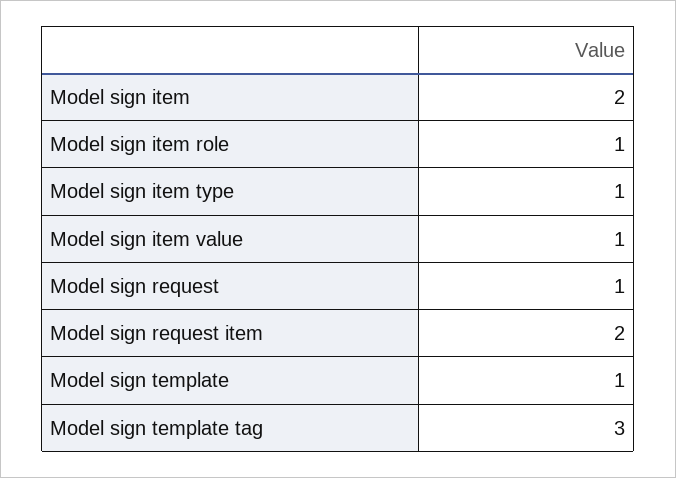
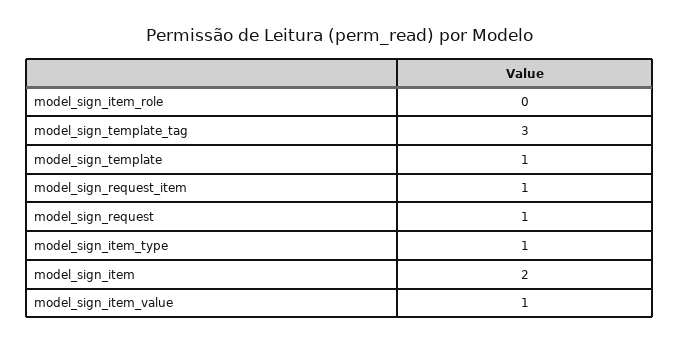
Model sign item role: 1 -> 0
Model sign request item: 2 -> 1

